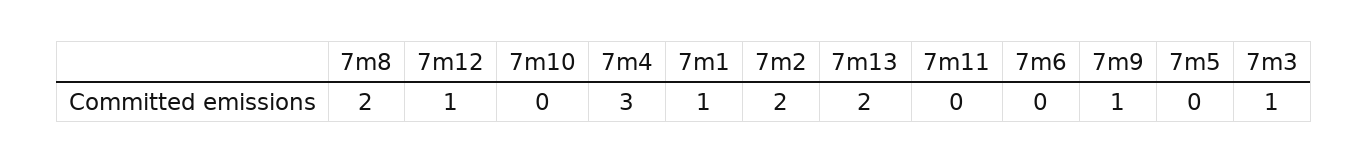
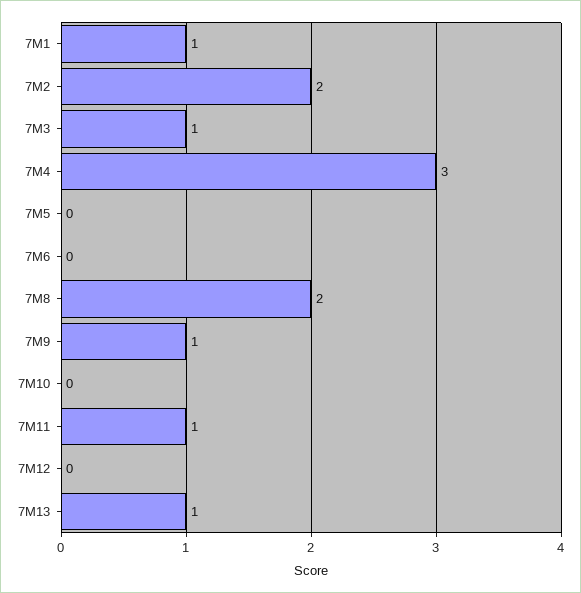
7m12: 1 -> 0
7m13: 2 -> 1
7m11: 0 -> 1

